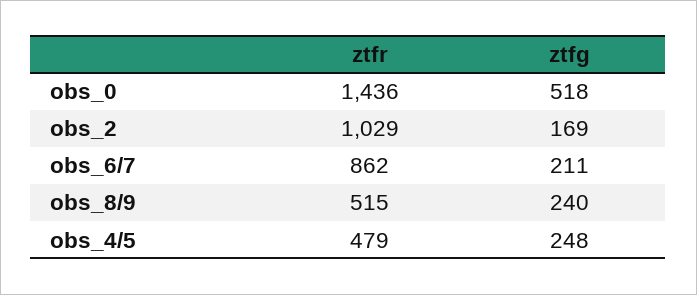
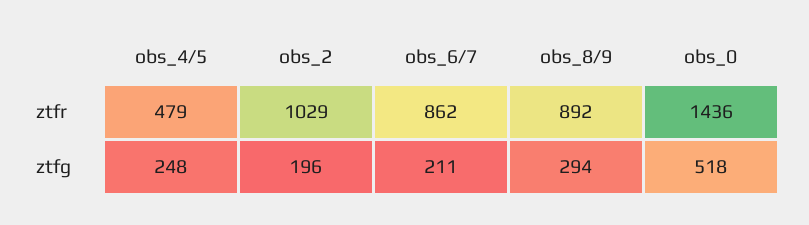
ztfg, obs_2: 169 -> 196
ztfr, obs_8/9: 515 -> 892
ztfg, obs_8/9: 240 -> 294

